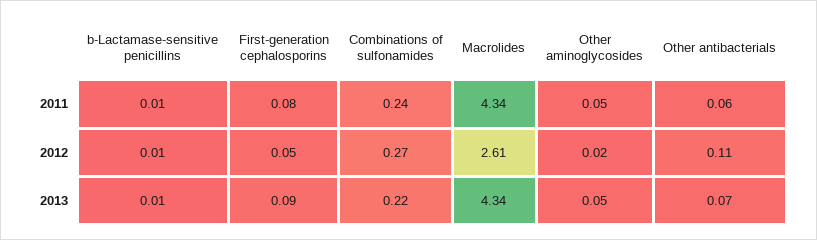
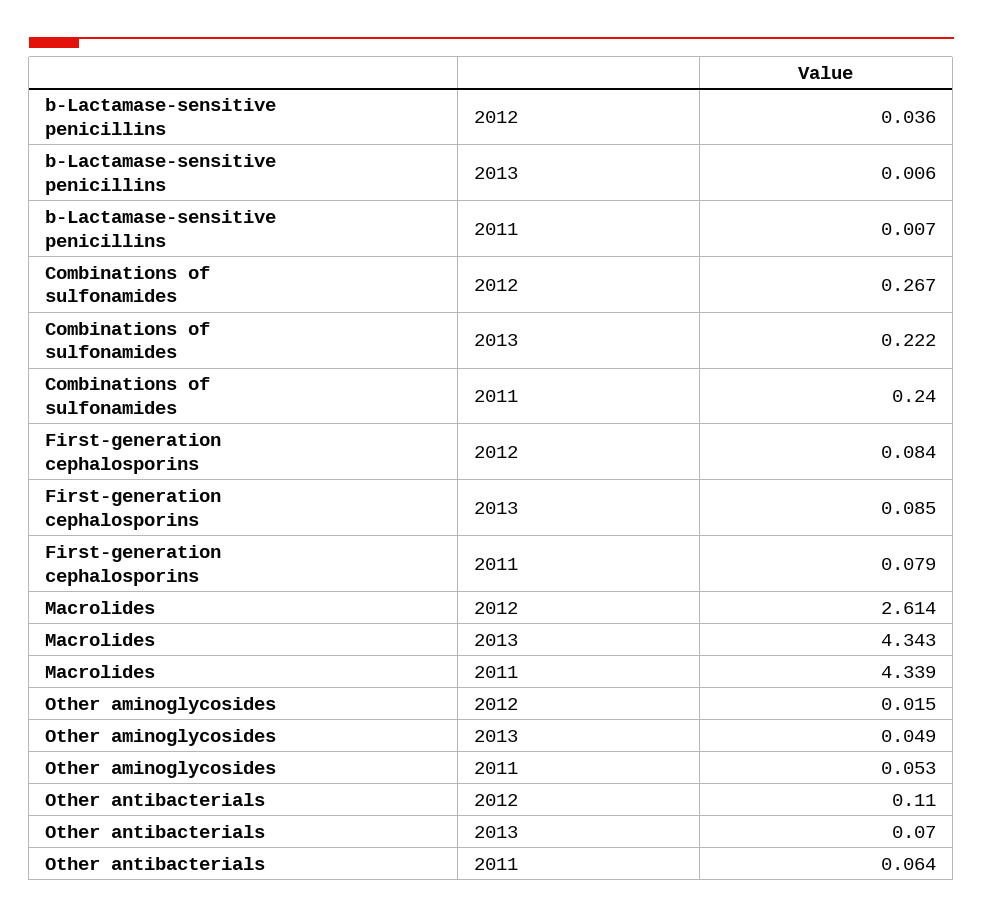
b-Lactamase-sensitive penicillins, 2012: 0.01 -> 0.036
First-generation cephalosporins, 2012: 0.05 -> 0.084

